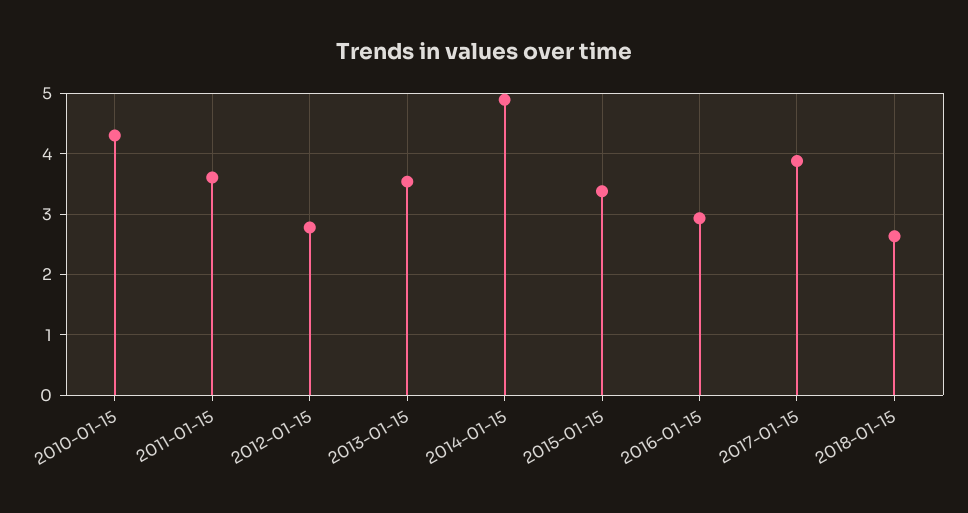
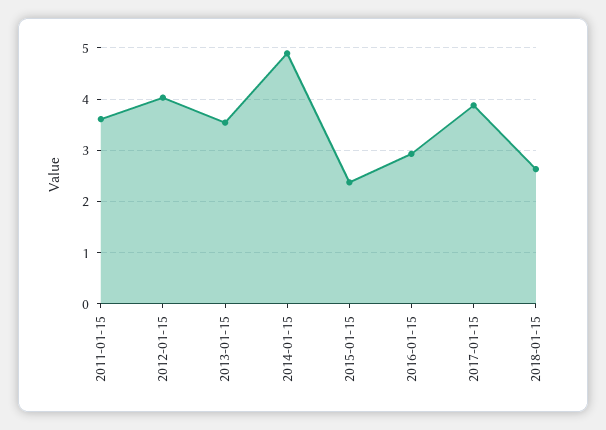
2010-01-15: 4.3 -> none
2012-01-15: 2.8 -> 4
2015-01-15: 3.4 -> 2.4

